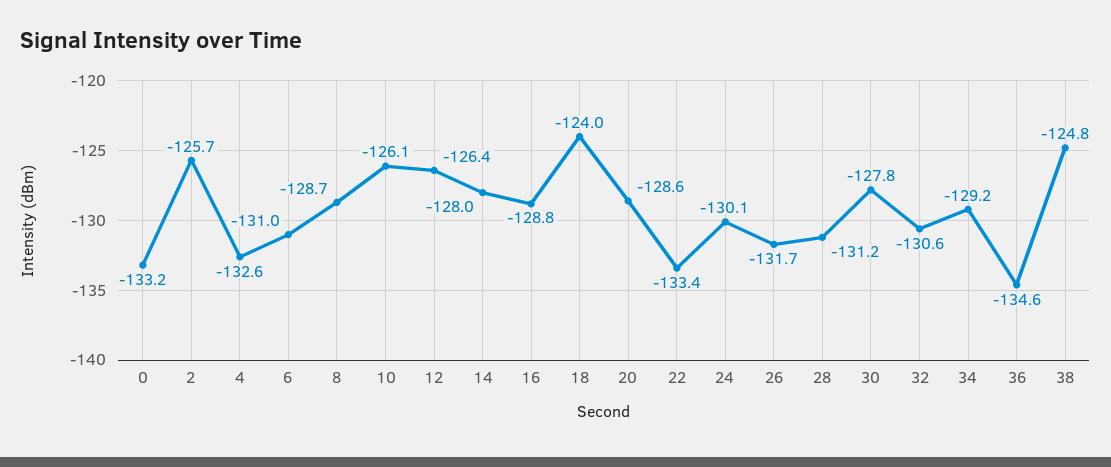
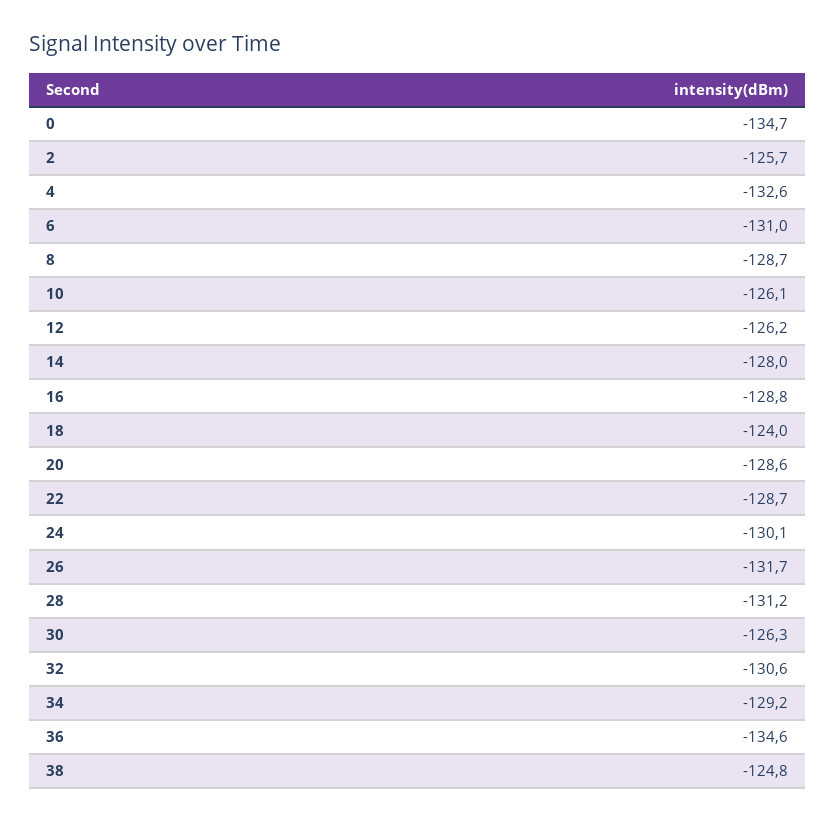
0: -133.2 -> -134.7
12: -126.4 -> -126.2
22: -133.4 -> -128.7
30: -127.8 -> -126.3

